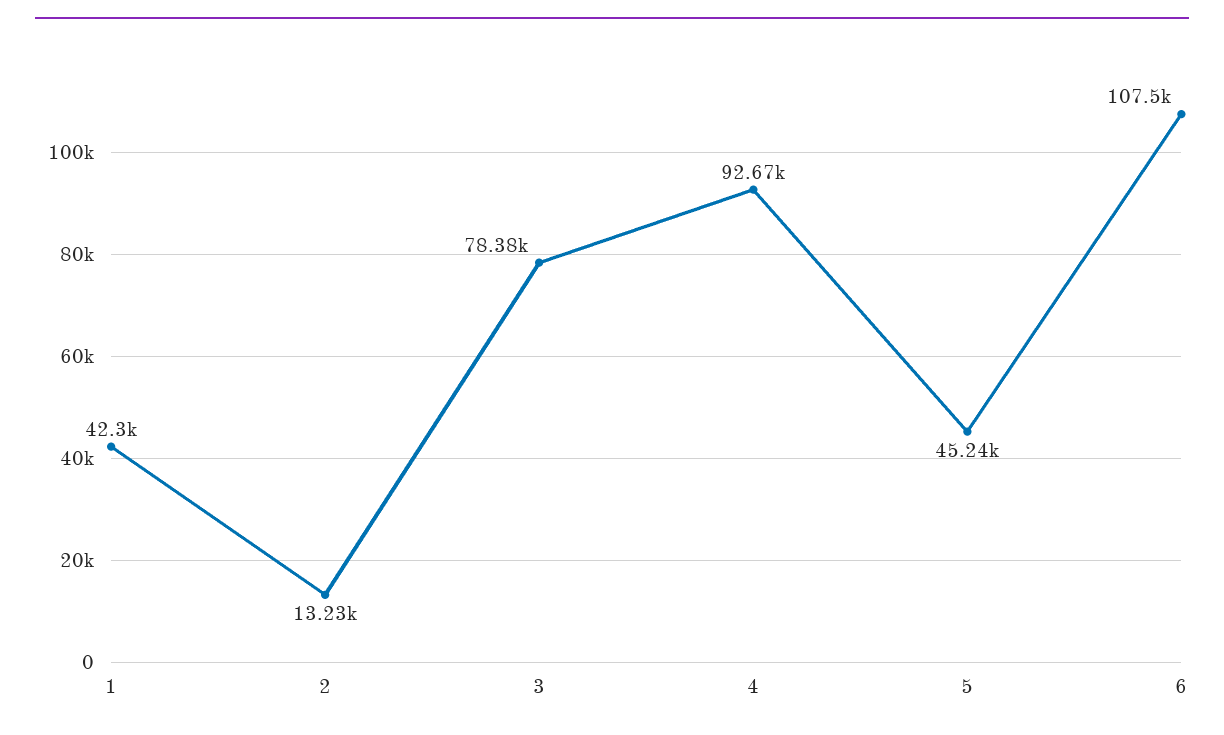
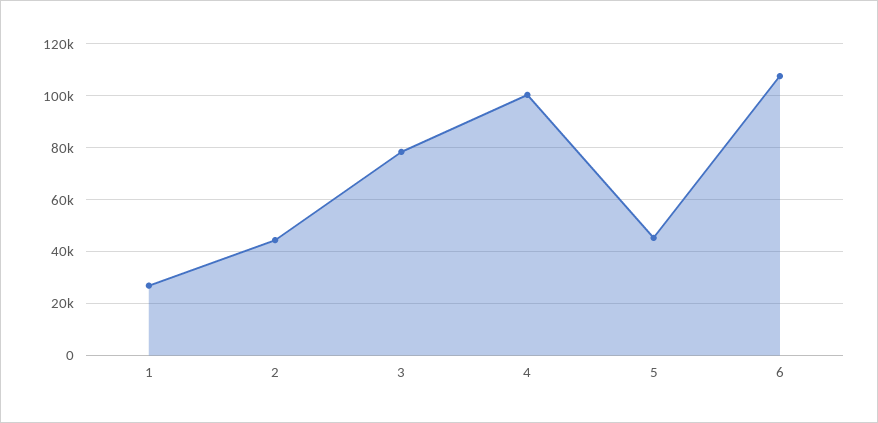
1: 42300 -> 27500
2: 13230 -> 45000
4: 92670 -> 100000

